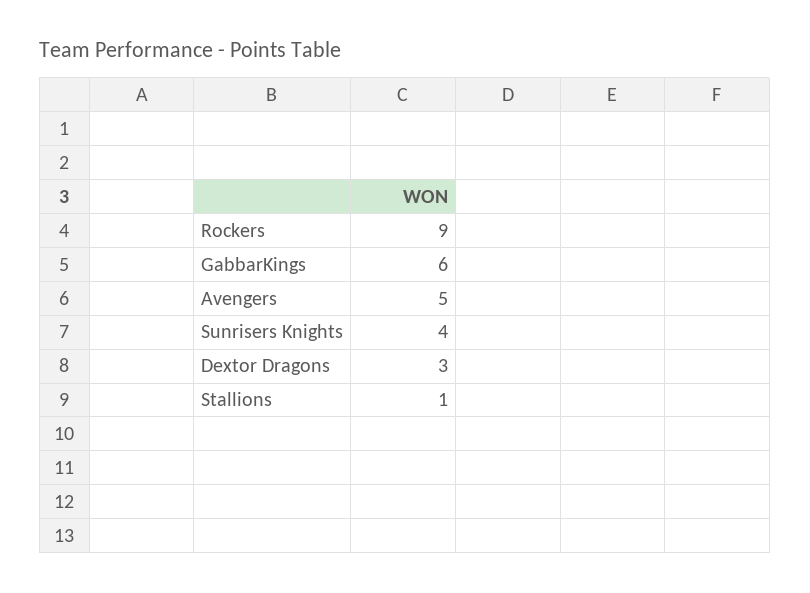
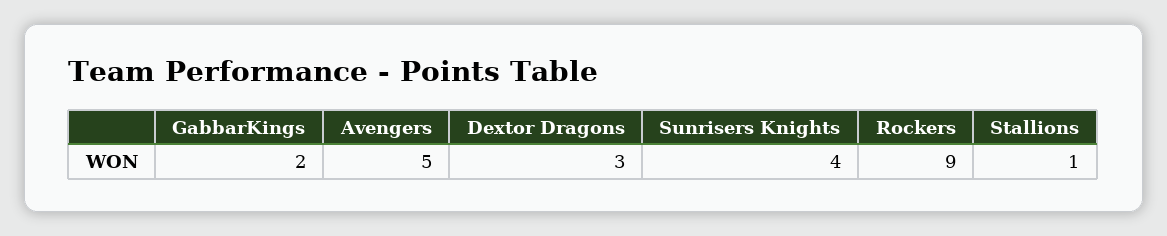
GabbarKings: 6 -> 2

